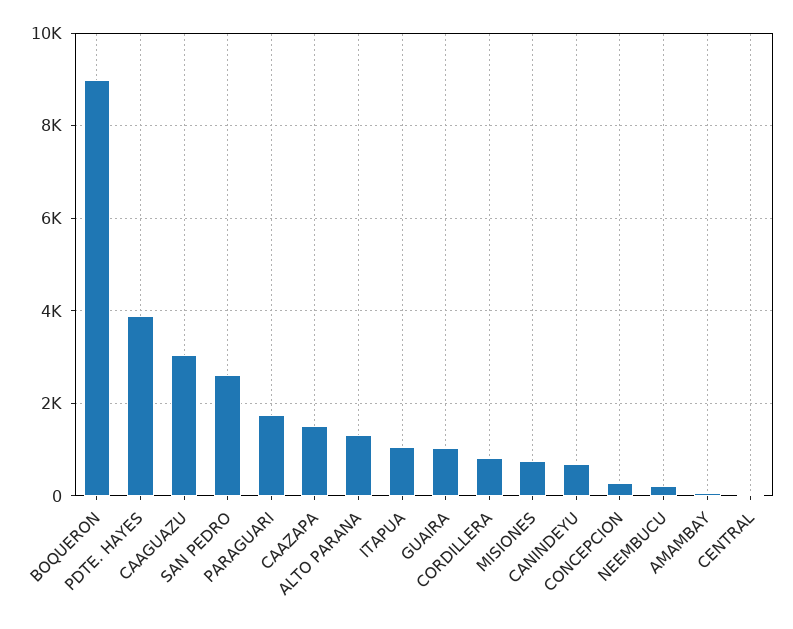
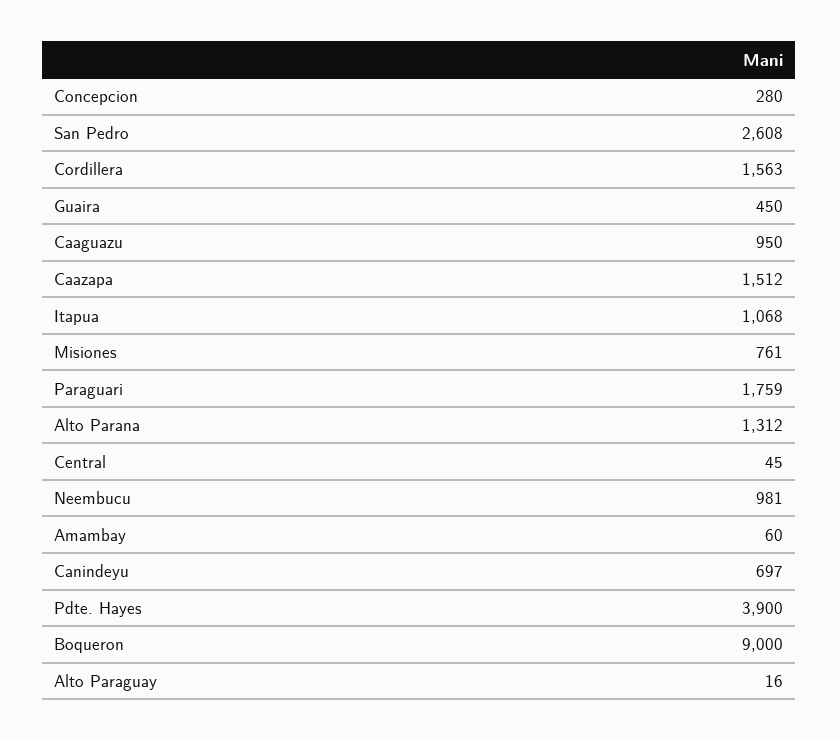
CAAGUAZU: 3000 -> 950
GUAIRA: 1000 -> 450
CORDILLERA: 800 -> 1563
NEEMBUCU: 200 -> 981
Alto Paraguay: none -> 16

